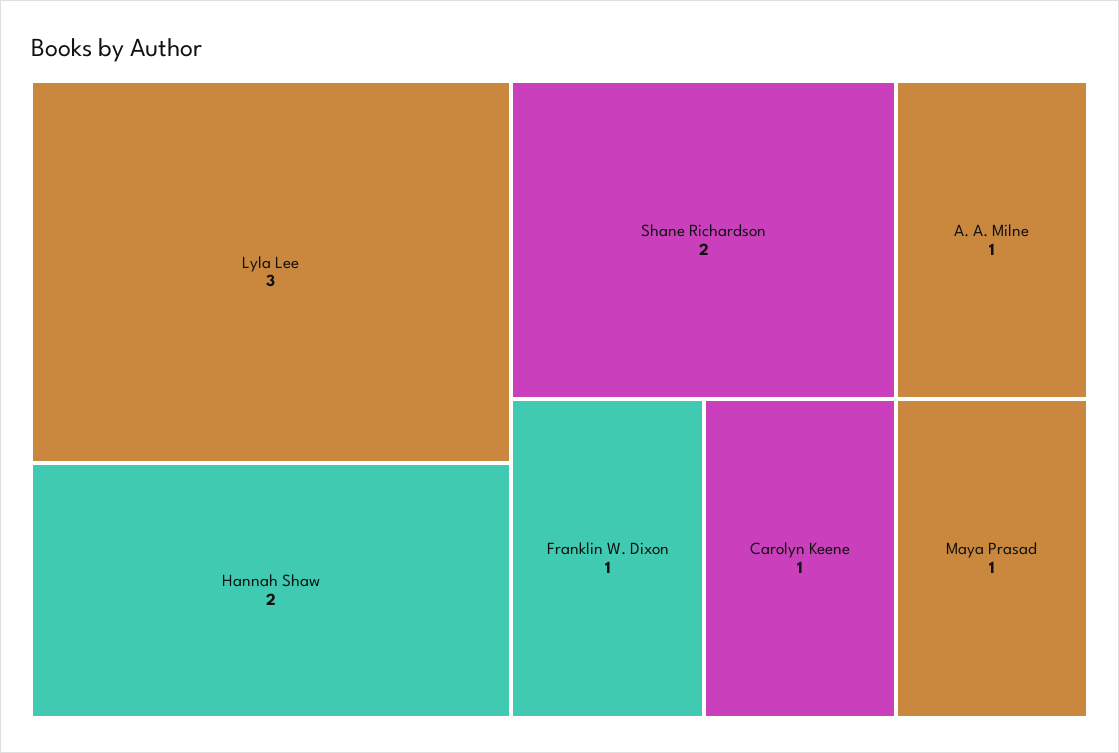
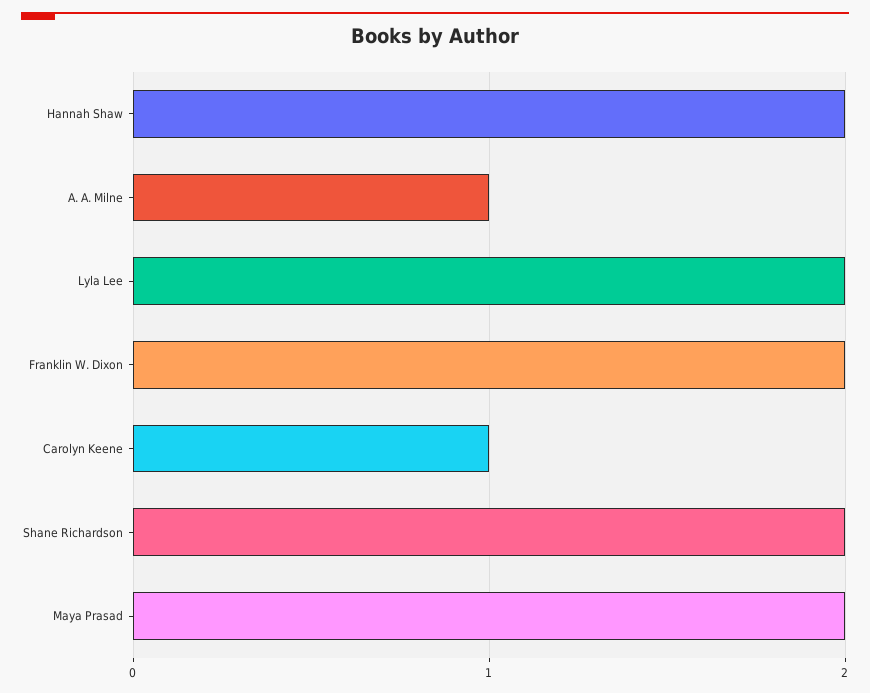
Lyla Lee: 3 -> 2
Franklin W. Dixon: 1 -> 2
Maya Prasad: 1 -> 2

